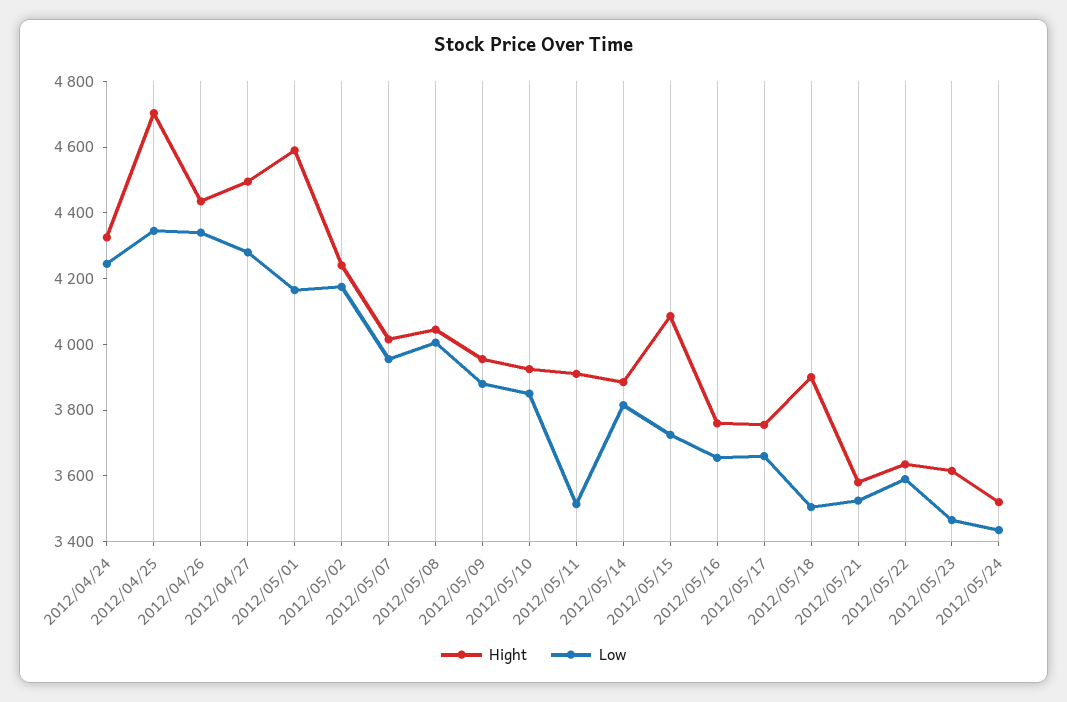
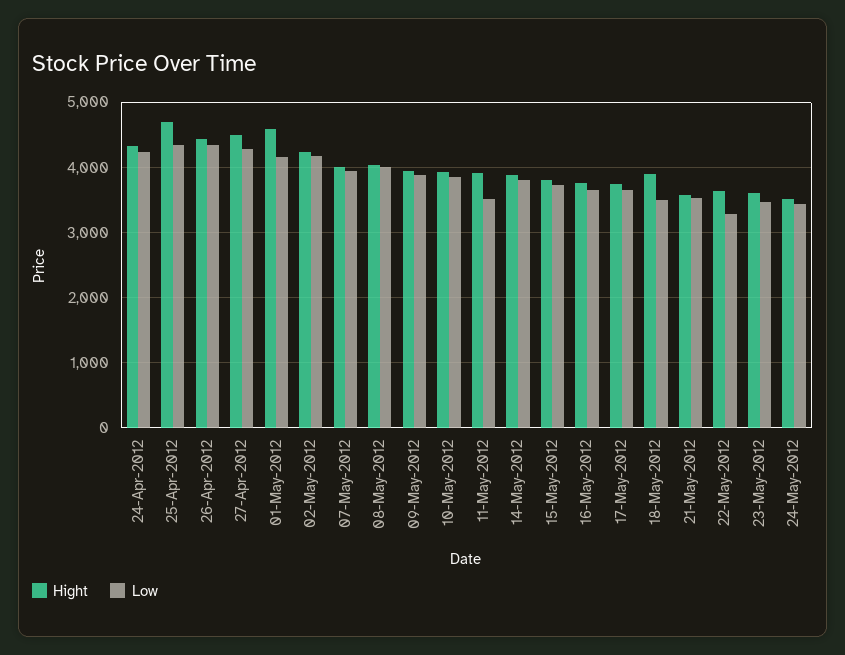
Hight, 2012/05/15: 4100 -> 3800
Low, 2012/05/22: 3600 -> 3300

